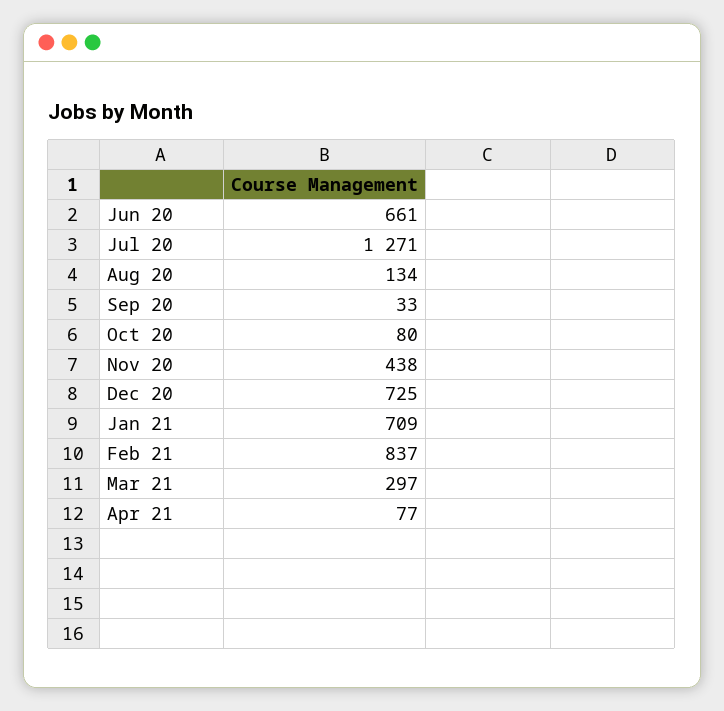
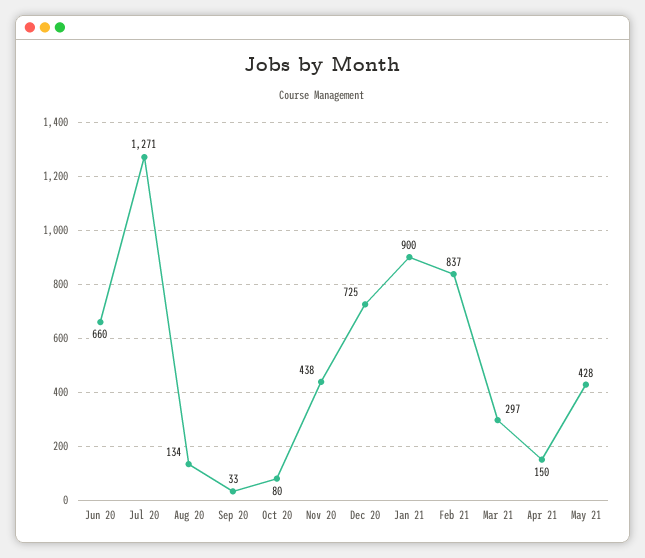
Jun 20: 661 -> 660
Jan 21: 709 -> 900
Apr 21: 77 -> 150
May 21: none -> 428

